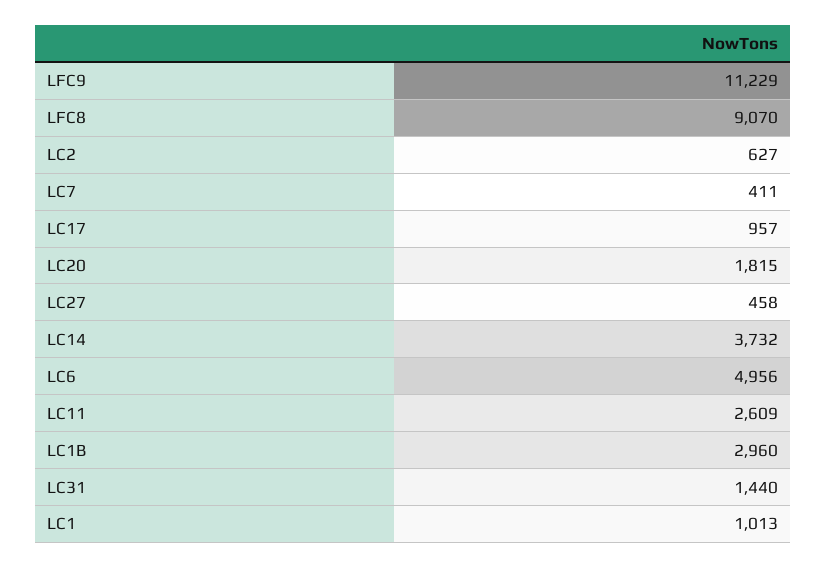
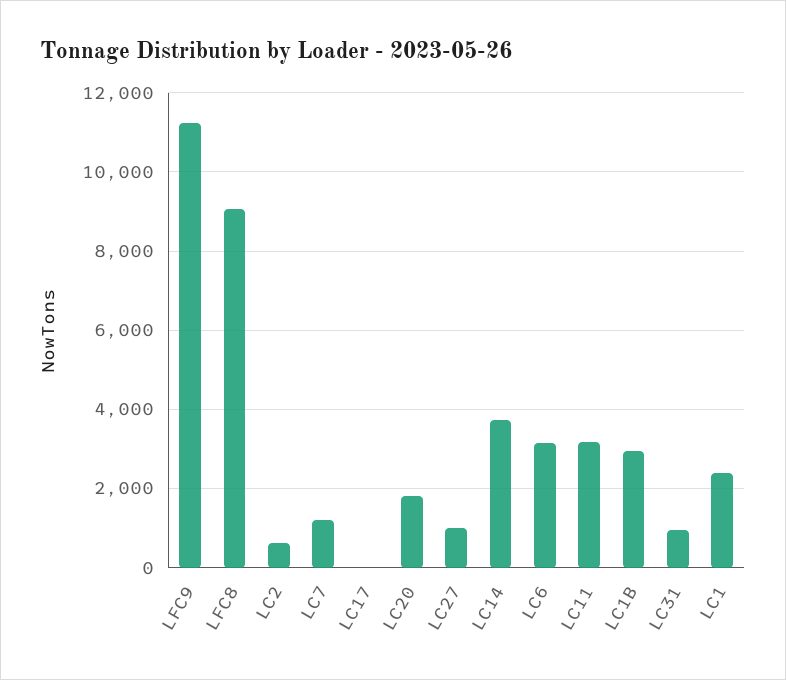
LC7: 411 -> 1200
LC17: 957 -> 0
LC27: 458 -> 1000
LC6: 4956 -> 3200
LC11: 2609 -> 3200
LC31: 1440 -> 1000
LC1: 1013 -> 2400

